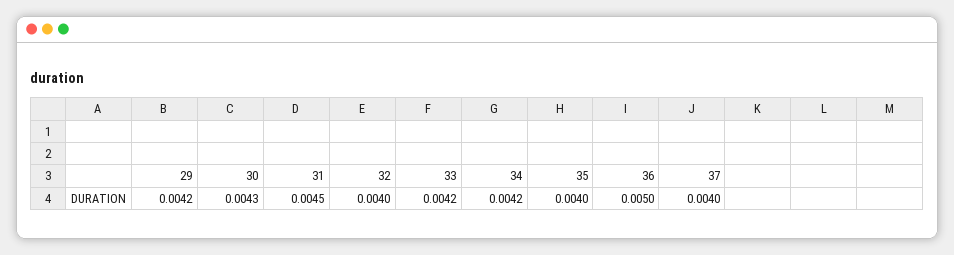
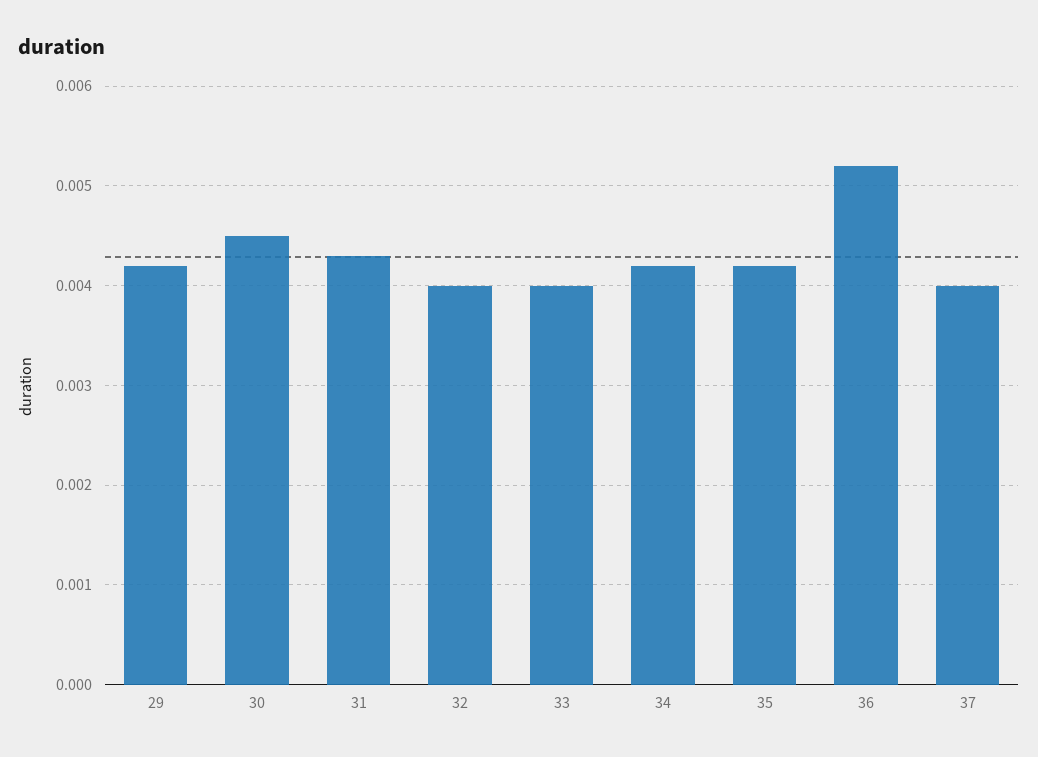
30: 0.0043 -> 0.0045
31: 0.0045 -> 0.0043
33: 0.0042 -> 0.004
35: 0.004 -> 0.0042
36: 0.005 -> 0.0052

